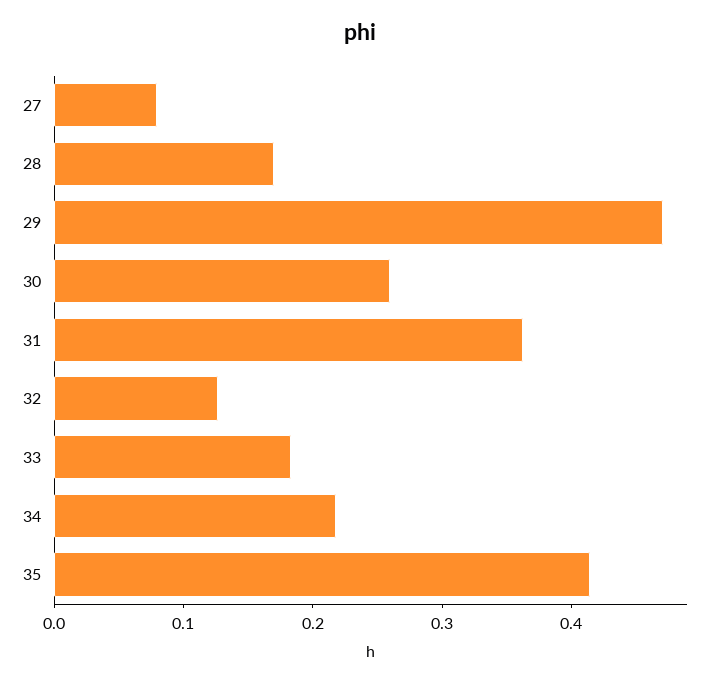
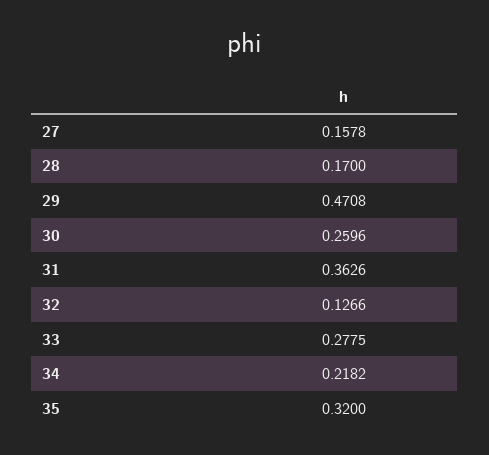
27: 0.08 -> 0.1578
33: 0.18 -> 0.2775
35: 0.42 -> 0.32

